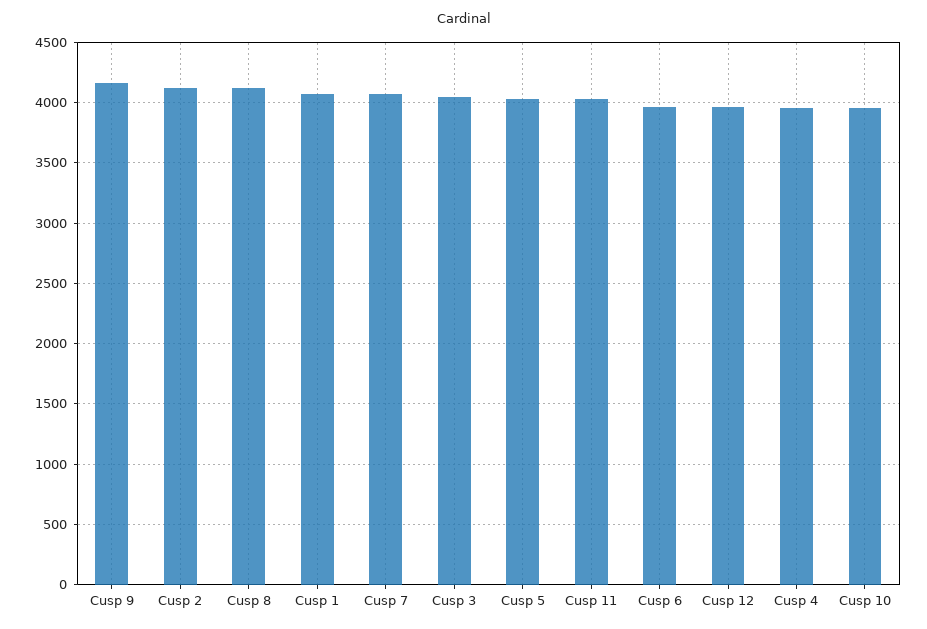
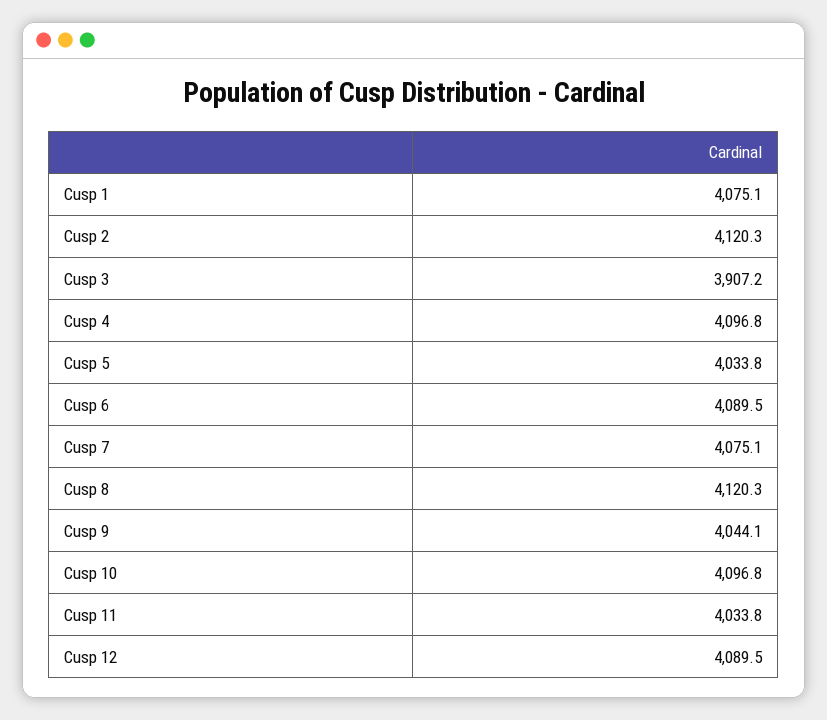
Cusp 9: 4150 -> 4044.1
Cusp 3: 4050 -> 3907.2
Cusp 6: 3950 -> 4089.5
Cusp 12: 3950 -> 4089.5
Cusp 4: 3950 -> 4096.8
Cusp 10: 3950 -> 4096.8

